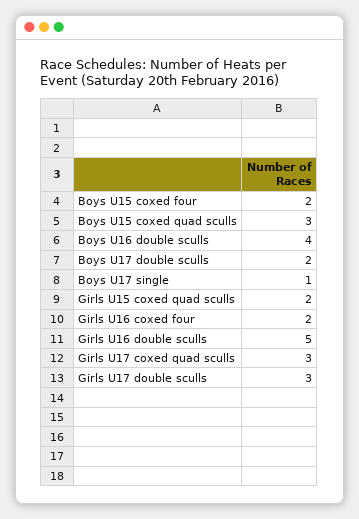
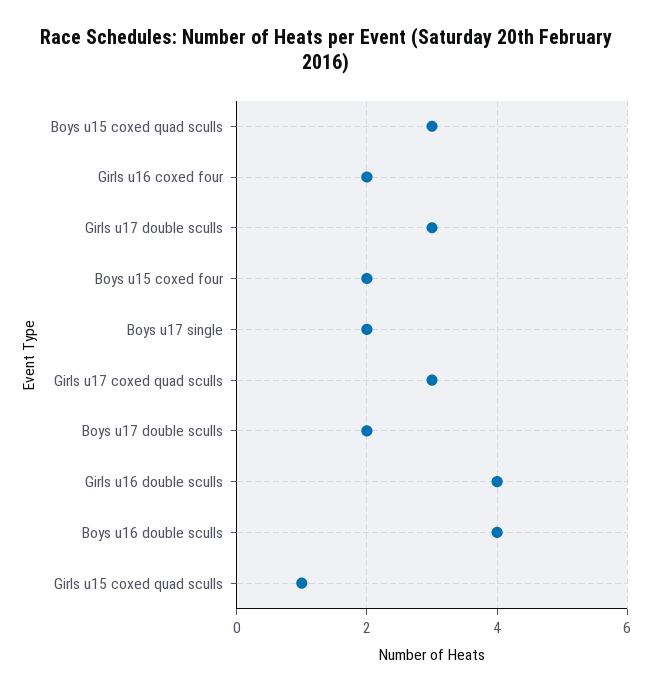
Boys U17 single: 1 -> 2
Girls U15 coxed quad sculls: 2 -> 1
Girls U16 double sculls: 5 -> 4

